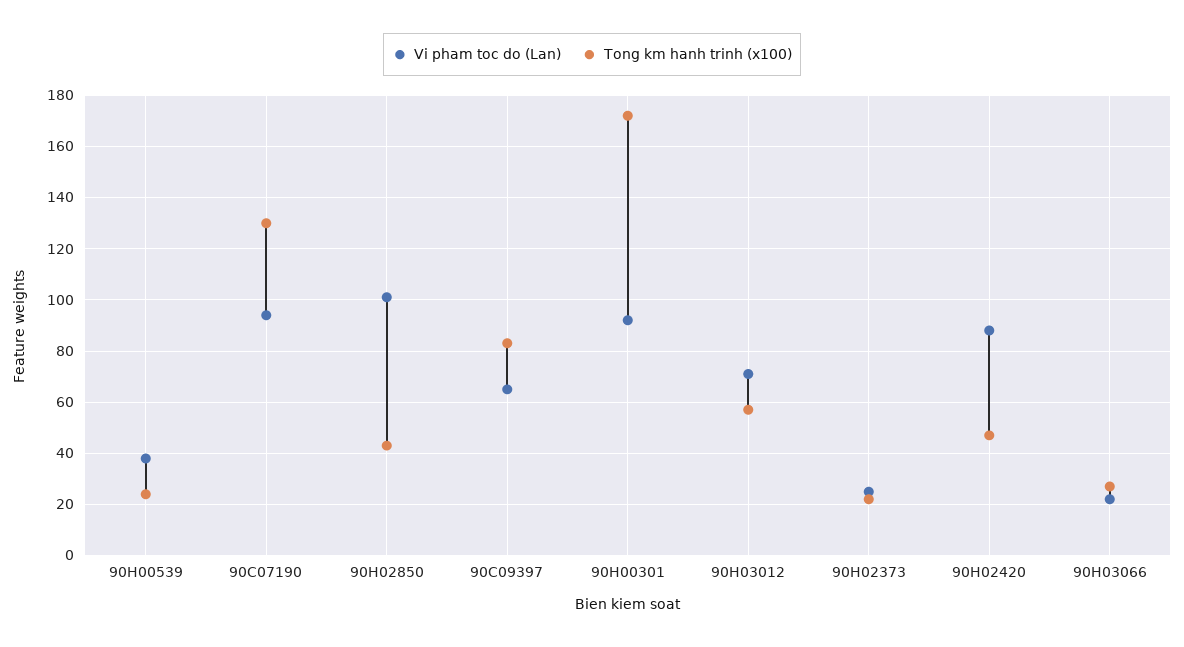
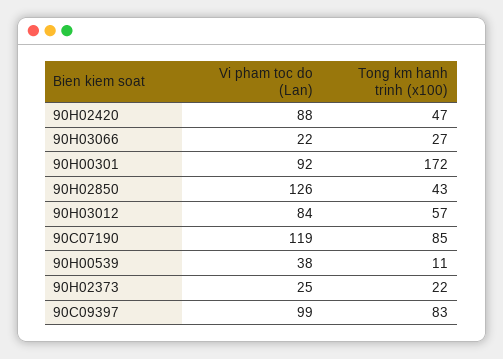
Tong km hanh trinh (x100), 90H00539: 25 -> 11
Vi pham toc do (Lan), 90C07190: 95 -> 119
Tong km hanh trinh (x100), 90C07190: 130 -> 85
Vi pham toc do (Lan), 90H02850: 100 -> 126
Vi pham toc do (Lan), 90C09397: 65 -> 99
Vi pham toc do (Lan), 90H03012: 70 -> 84

